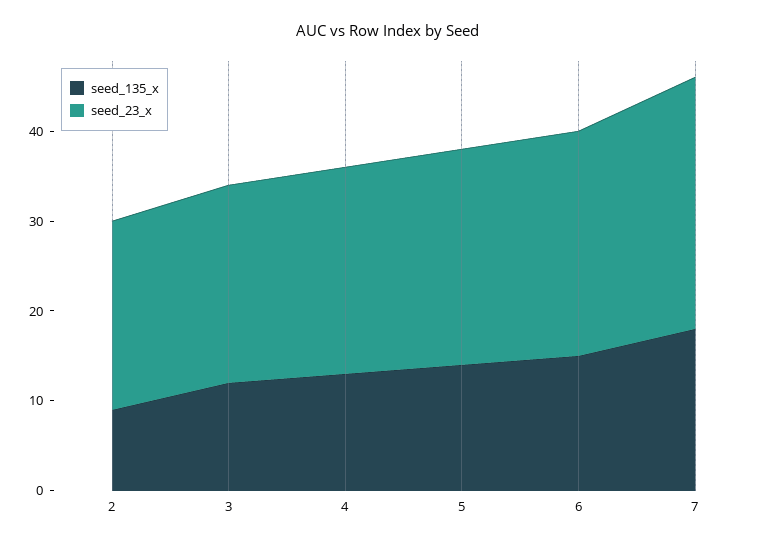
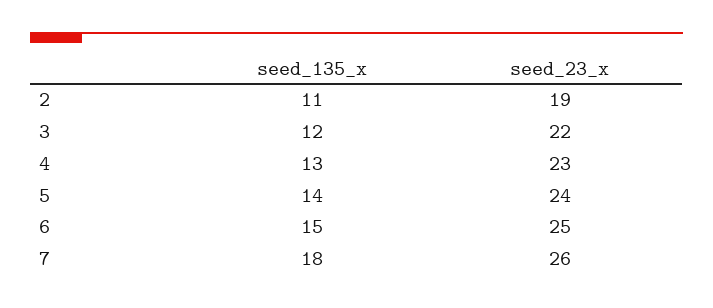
seed_135_x, 2: 9 -> 11
seed_23_x, 2: 21 -> 19
seed_23_x, 7: 28 -> 26

